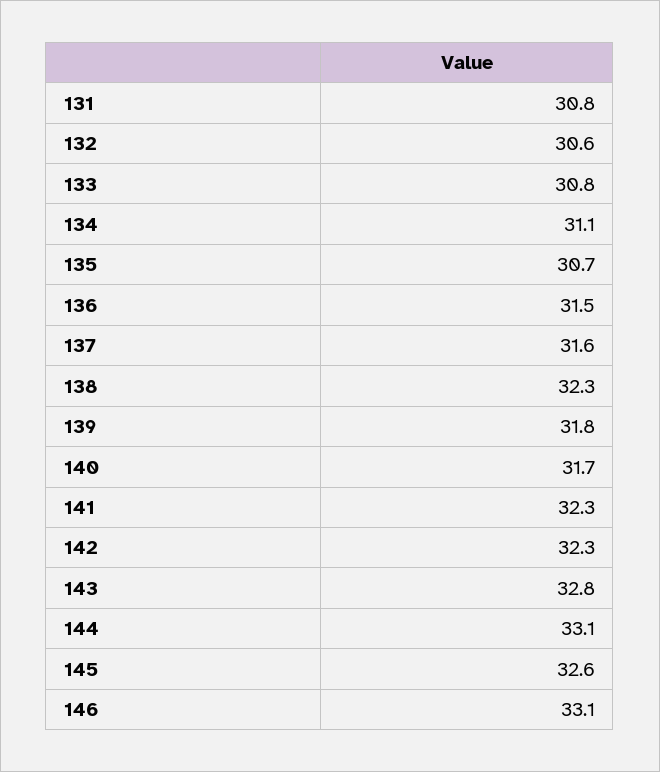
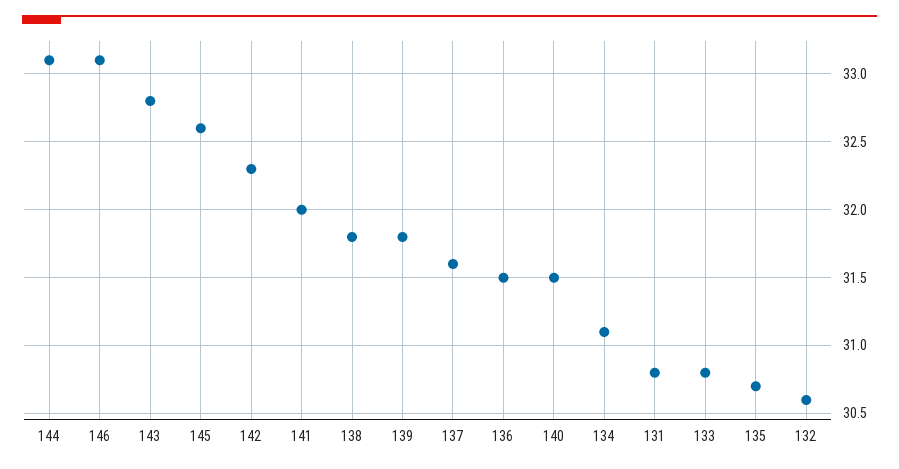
138: 32.3 -> 31.8
140: 31.7 -> 31.5
141: 32.3 -> 32

